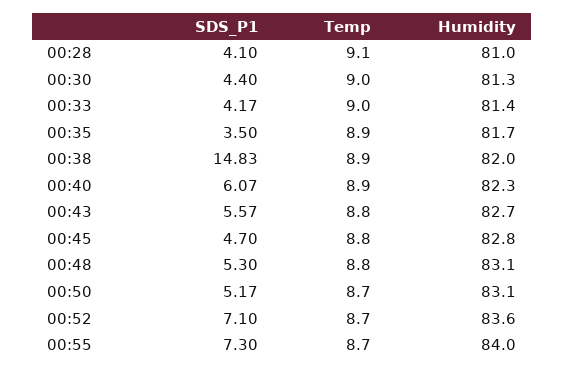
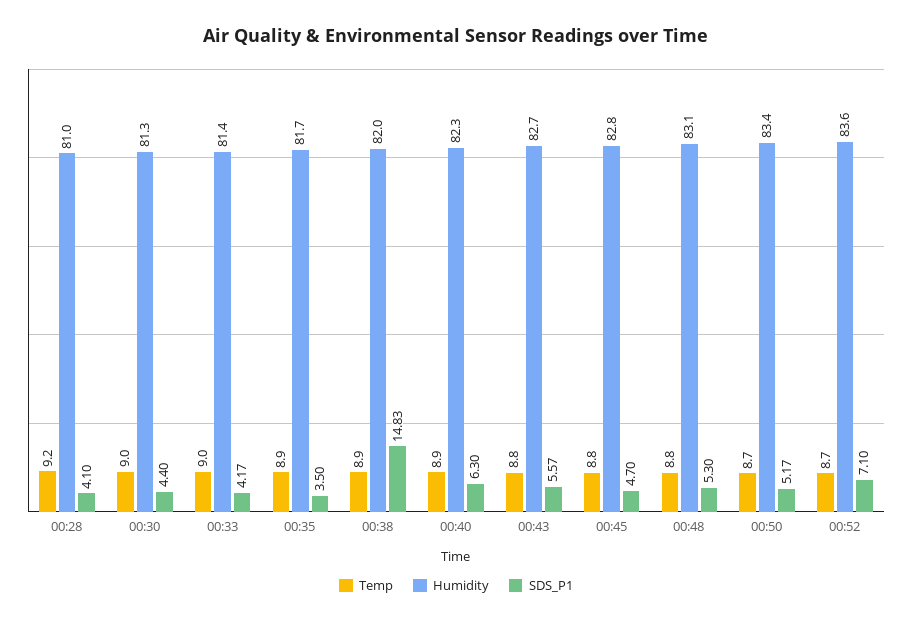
Temp, 00:28: 9.1 -> 9.2
SDS_P1, 00:40: 6.07 -> 6.3
Humidity, 00:50: 83.1 -> 83.4
SDS_P1, 00:55: 7.3 -> none
Temp, 00:55: 8.7 -> none
Humidity, 00:55: 84 -> none

